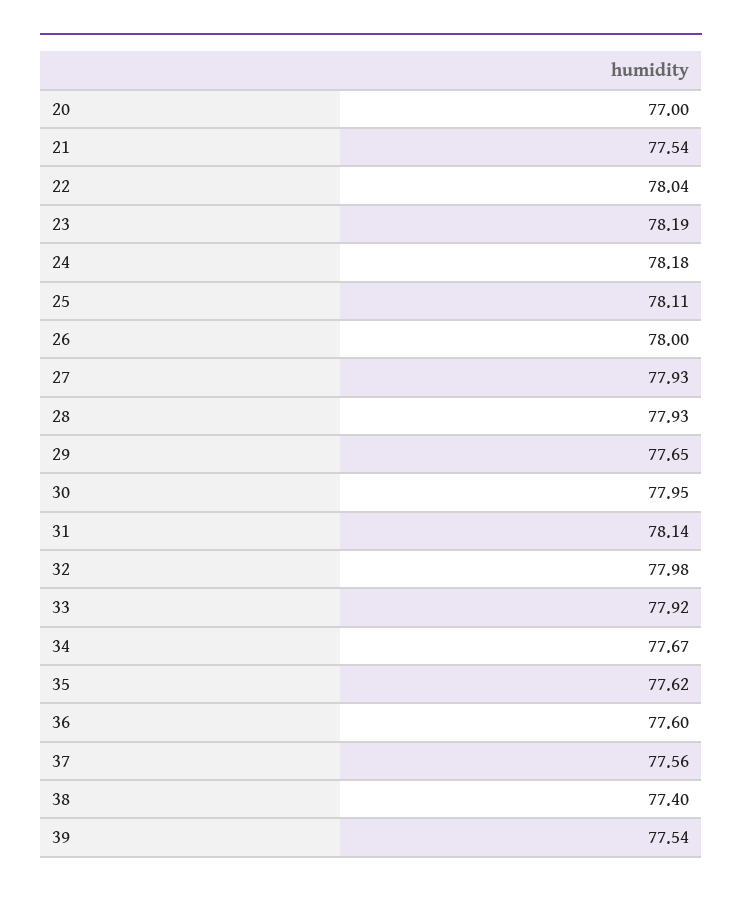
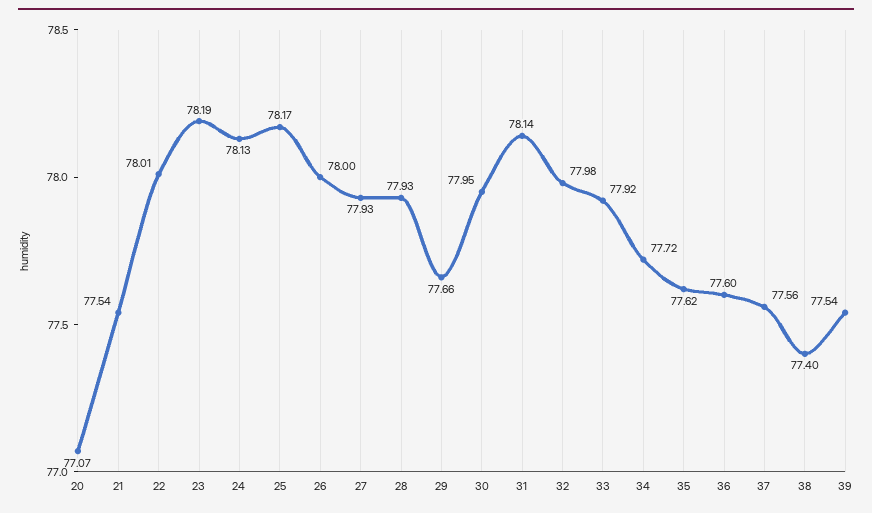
20: 77 -> 77.07
22: 78.04 -> 78.01
24: 78.18 -> 78.13
25: 78.11 -> 78.17
29: 77.65 -> 77.66
34: 77.67 -> 77.72

